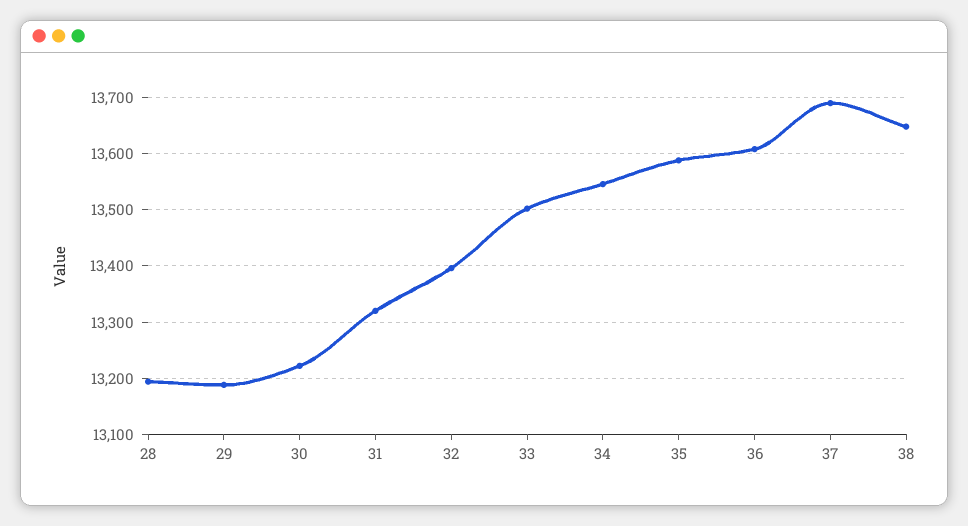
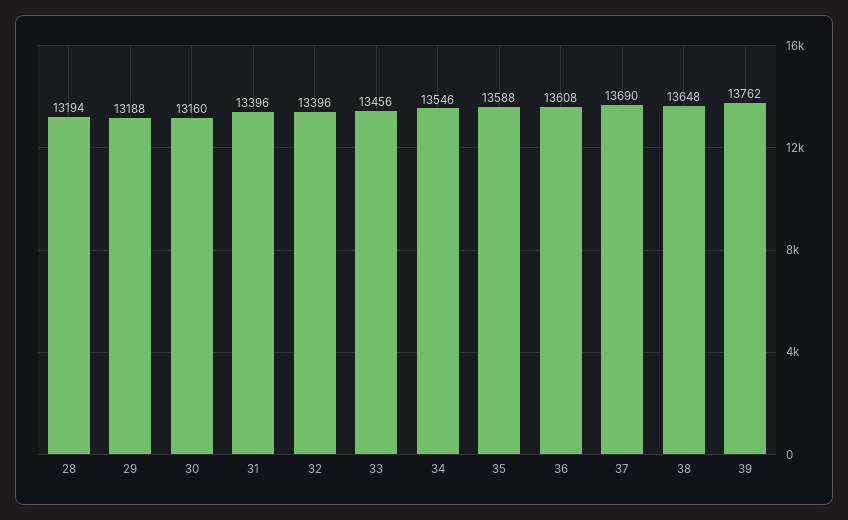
30: 13220 -> 13160
31: 13320 -> 13396
33: 13500 -> 13456
39: none -> 13762

